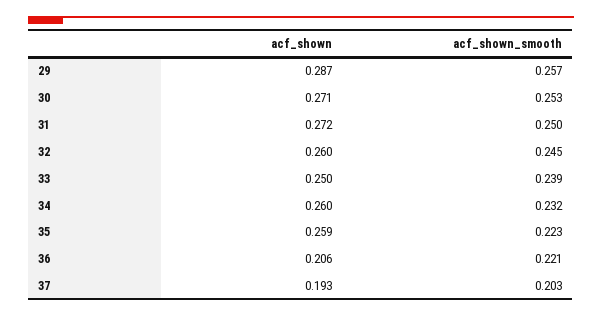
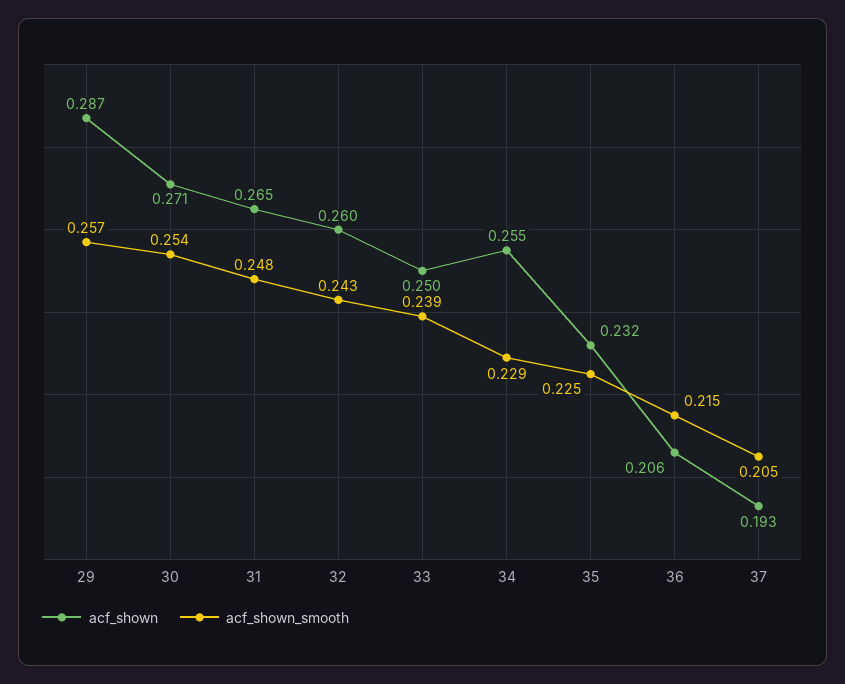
acf_shown_smooth, 30: 0.253 -> 0.254
acf_shown, 31: 0.272 -> 0.265
acf_shown_smooth, 31: 0.25 -> 0.248
acf_shown_smooth, 32: 0.245 -> 0.243
acf_shown, 34: 0.26 -> 0.255
acf_shown_smooth, 34: 0.232 -> 0.229
acf_shown, 35: 0.259 -> 0.232
acf_shown_smooth, 35: 0.223 -> 0.225
acf_shown_smooth, 36: 0.221 -> 0.215
acf_shown_smooth, 37: 0.203 -> 0.205

